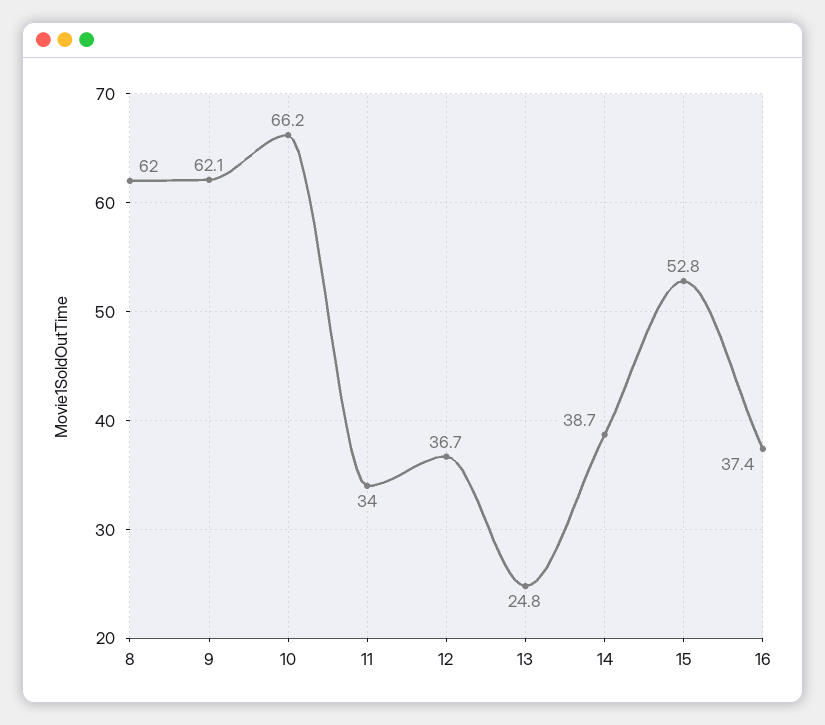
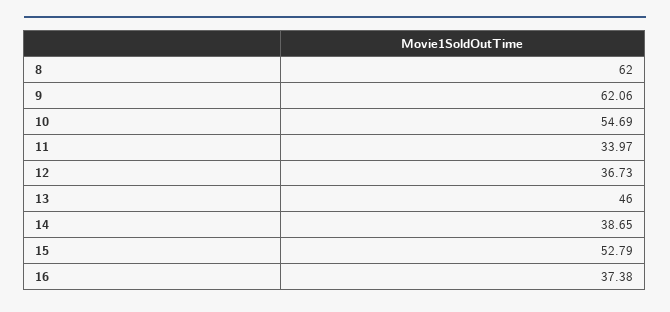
10: 66.2 -> 54.69
13: 24.8 -> 46

